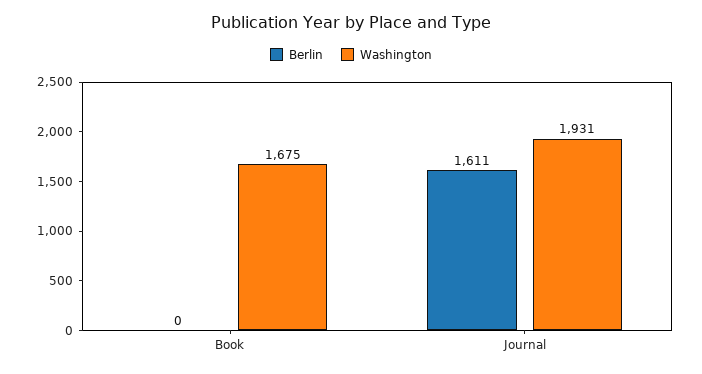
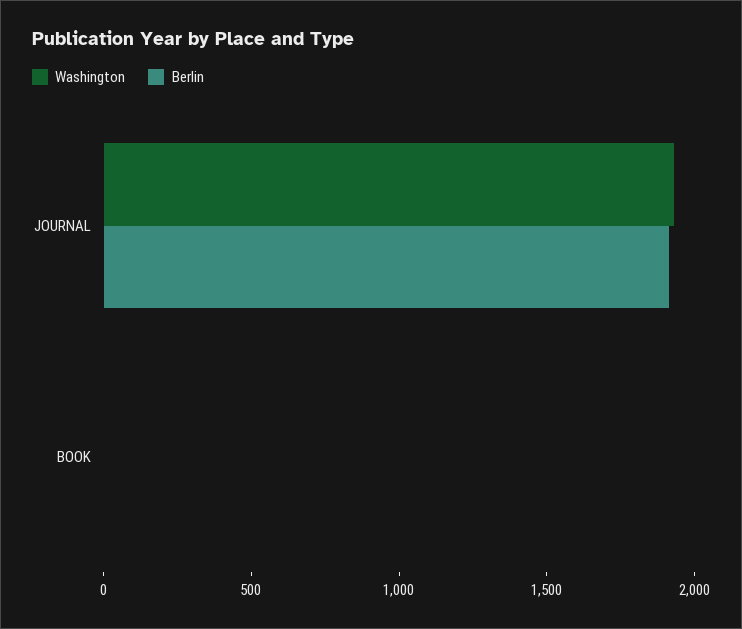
Washington, Book: 1675 -> 0
Berlin, Journal: 1611 -> 1900

